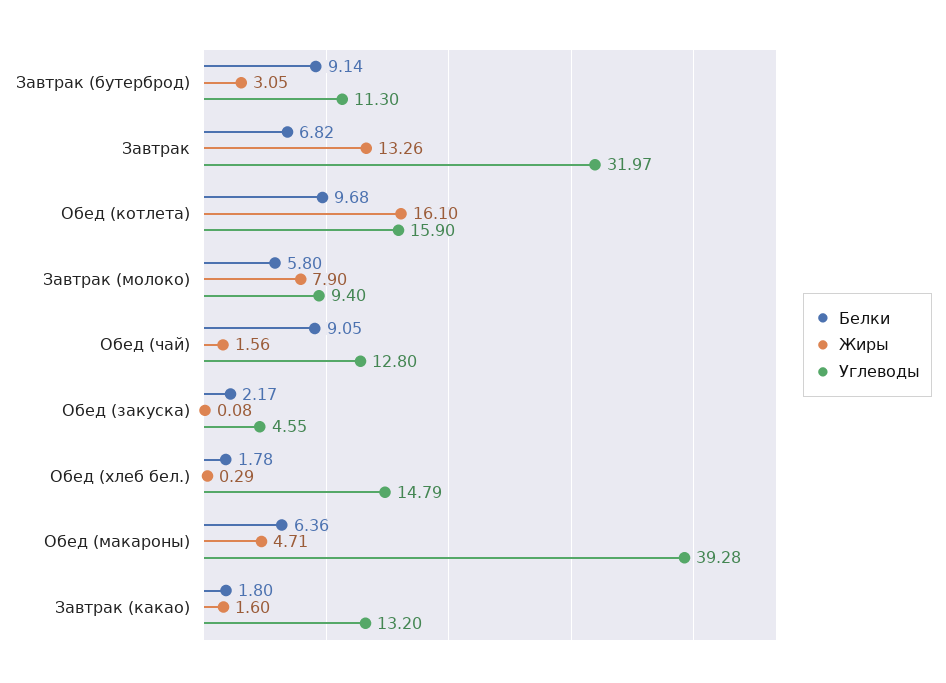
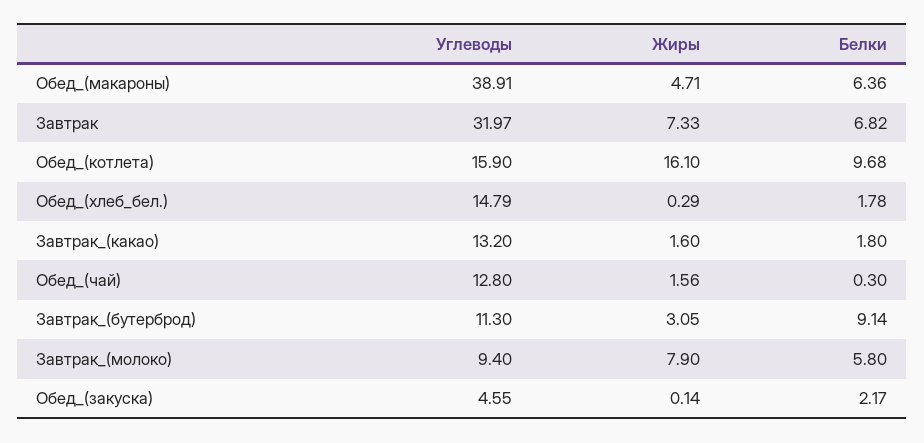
Жиры, Завтрак: 13.26 -> 7.33
Белки, Обед (чай): 9.05 -> 0.3
Жиры, Обед (закуска): 0.08 -> 0.14
Углеводы, Обед (макароны): 39.28 -> 38.91

